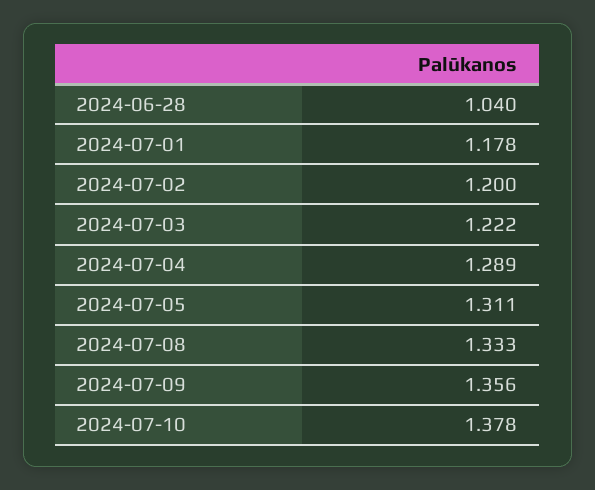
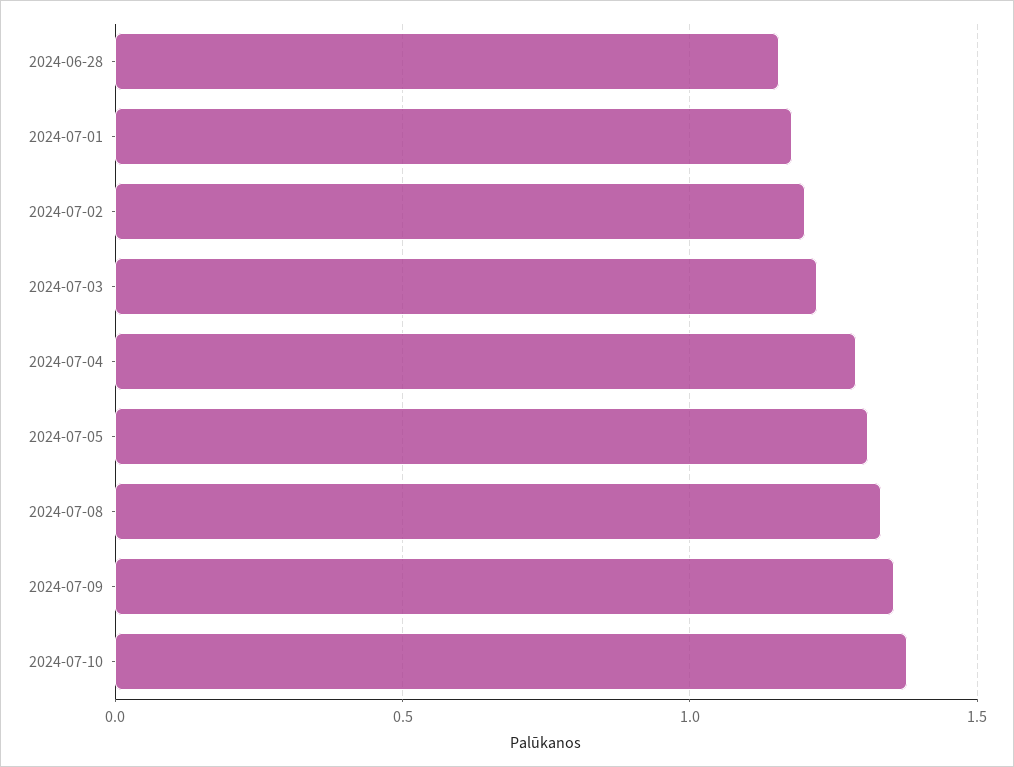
2024-06-28: 1.04 -> 1.15

